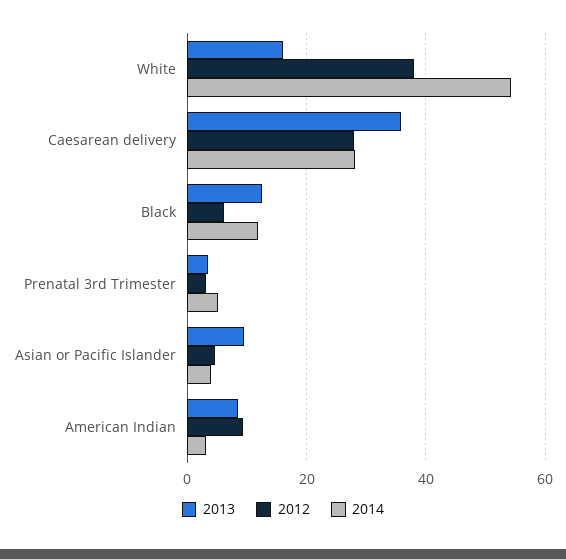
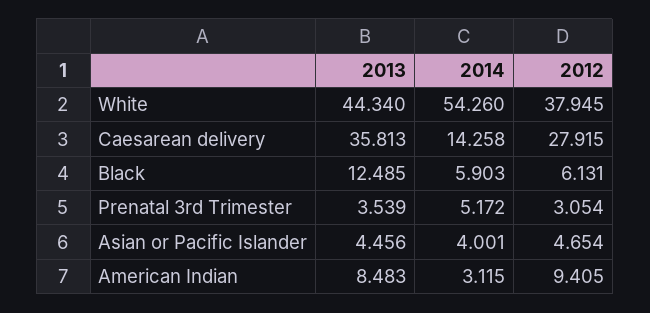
2013, White: 16 -> 44.34
2014, Caesarean delivery: 28 -> 14.258
2014, Black: 12 -> 5.903
2013, Asian or Pacific Islander: 10 -> 4.456

